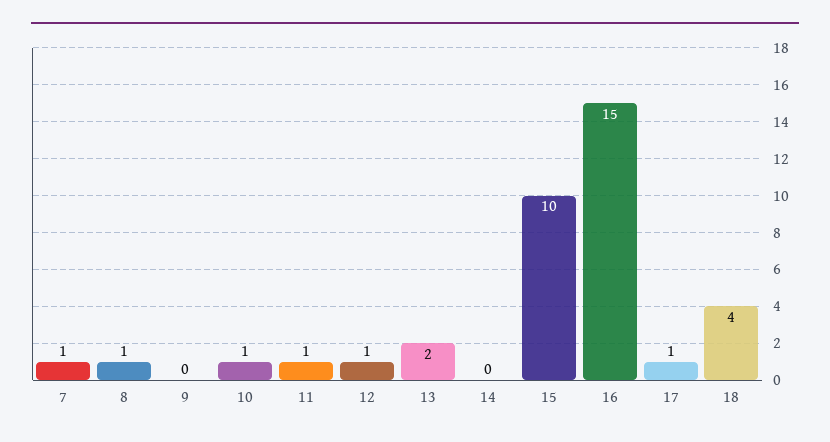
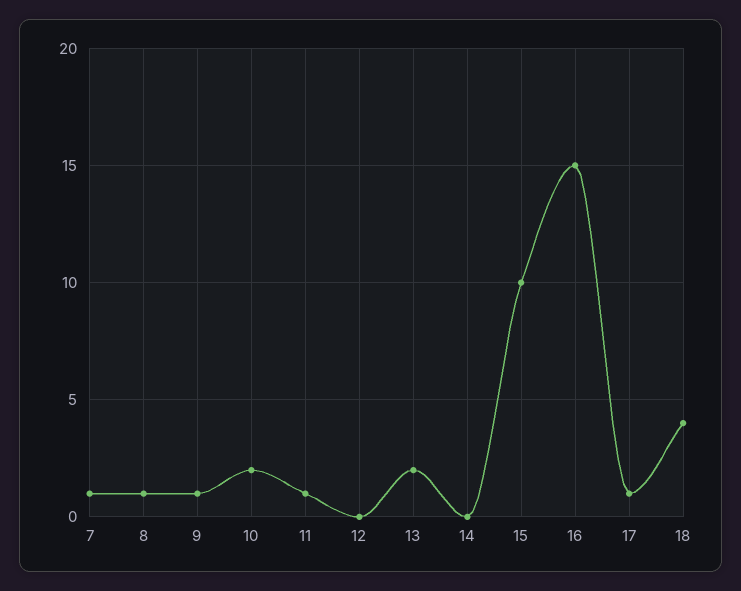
9: 0 -> 1
10: 1 -> 2
12: 1 -> 0

